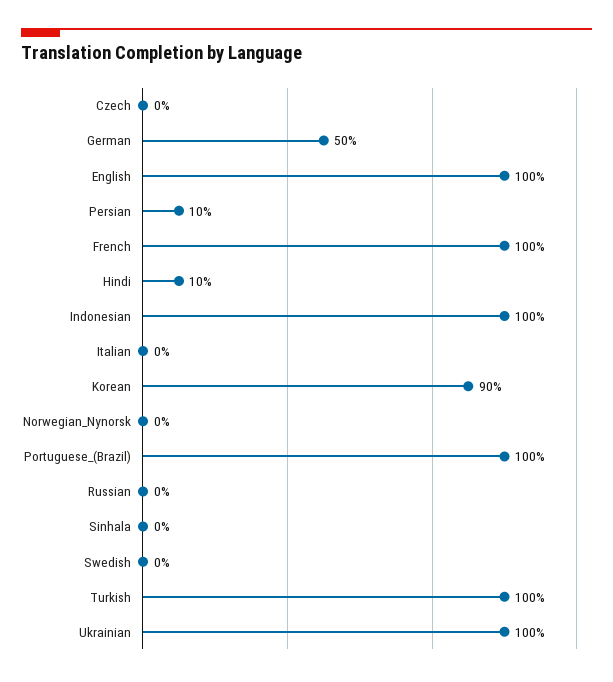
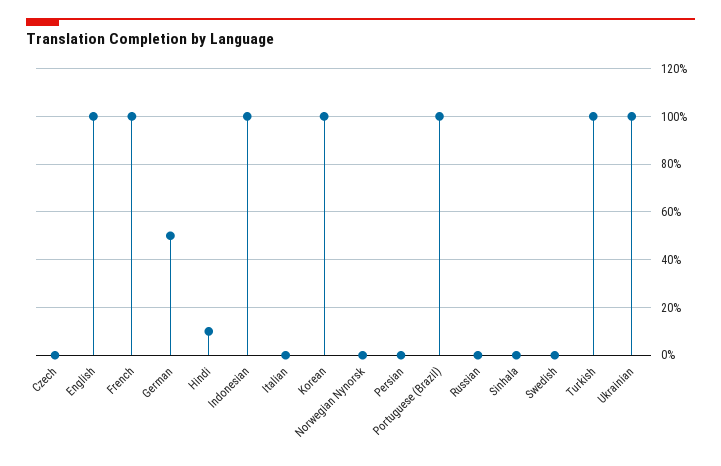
Persian: 10 -> 0
Korean: 90 -> 100

